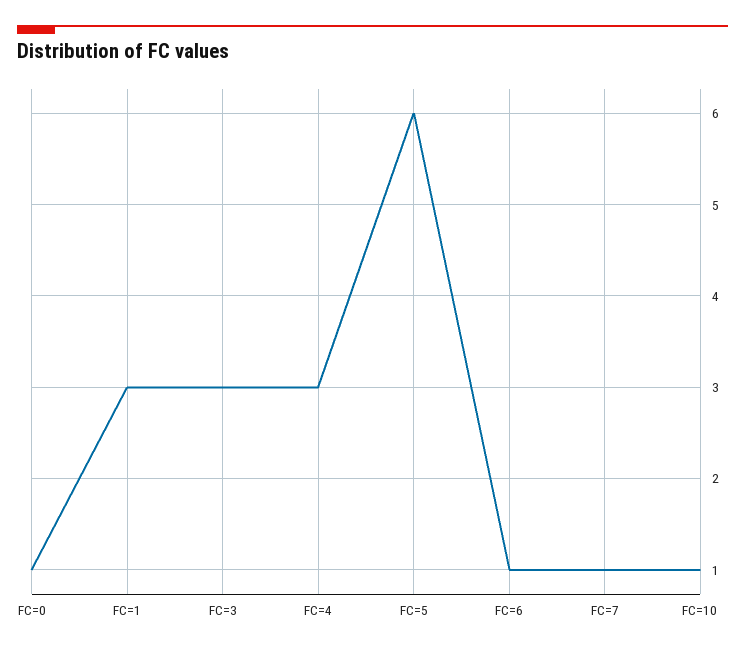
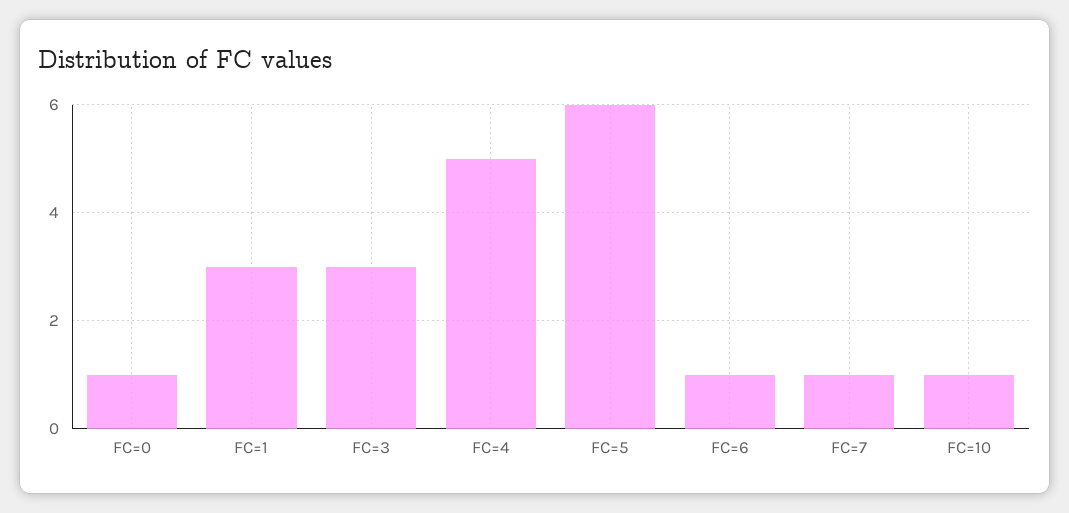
FC=4: 3 -> 5

